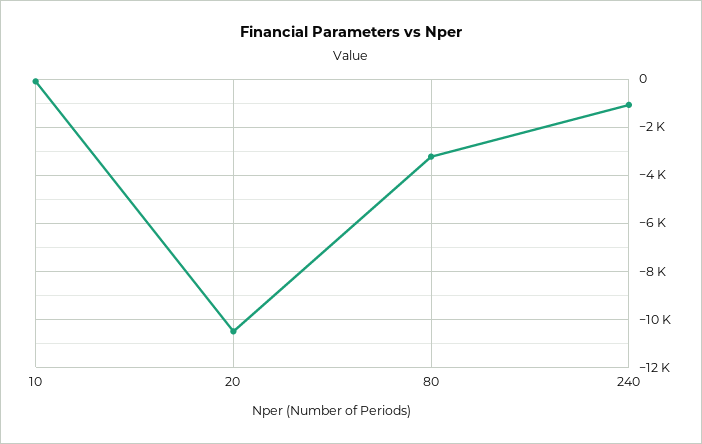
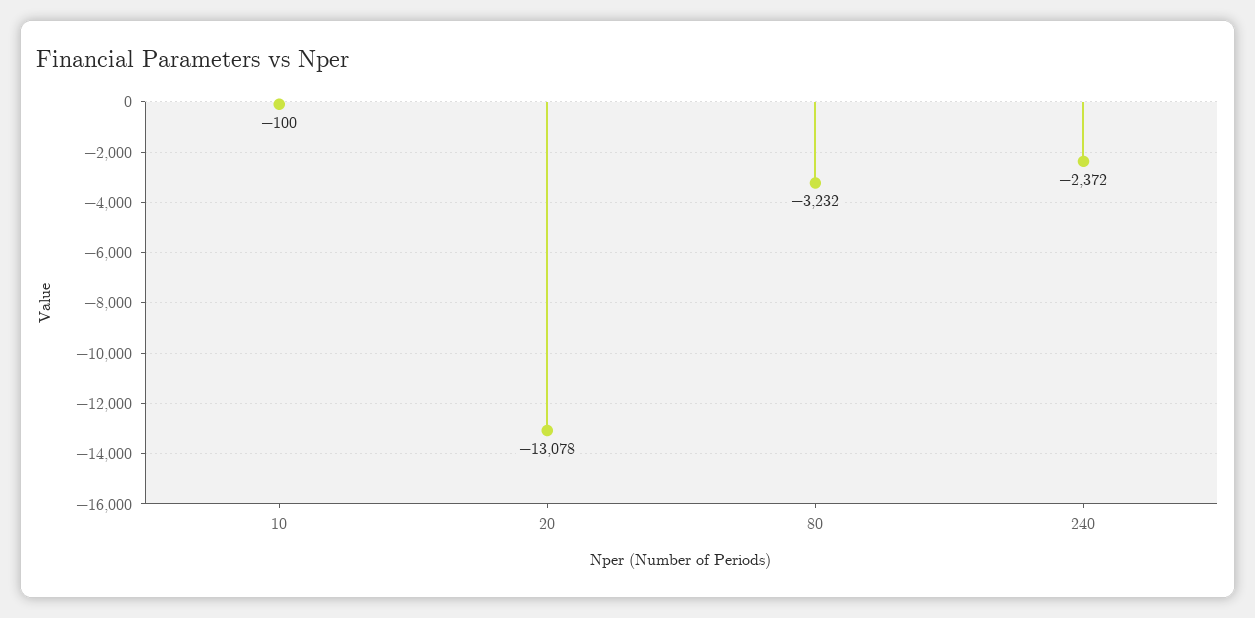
20: -10500 -> -13078
240: -1000 -> -2372

